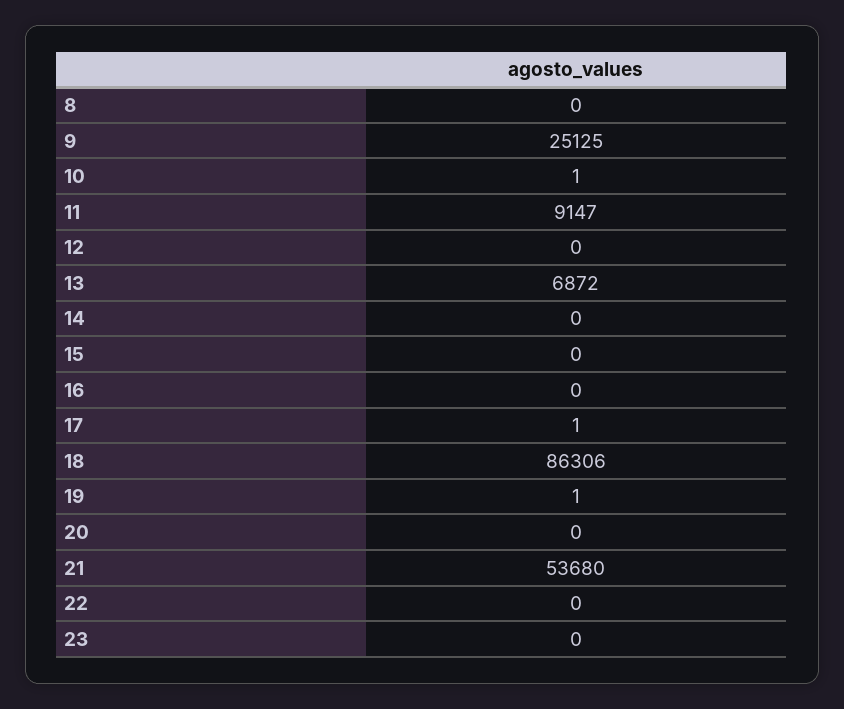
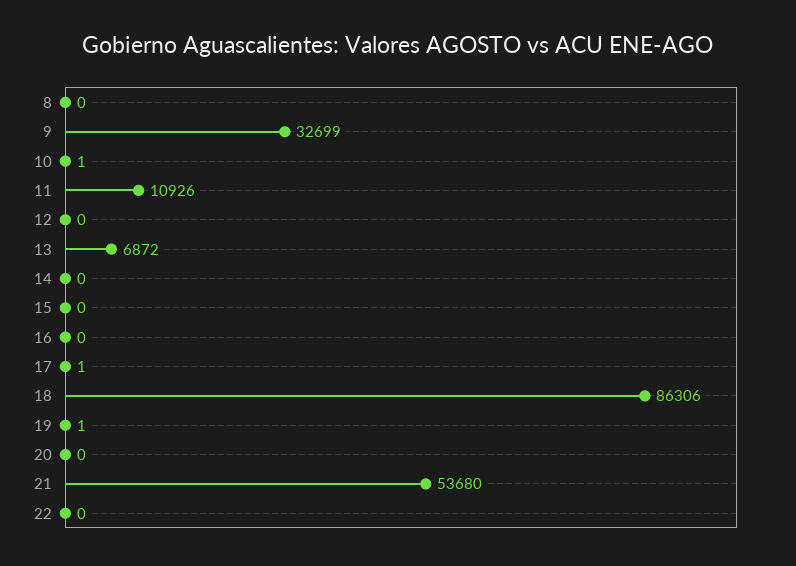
9: 25125 -> 32699
11: 9147 -> 10926
23: 0 -> none

